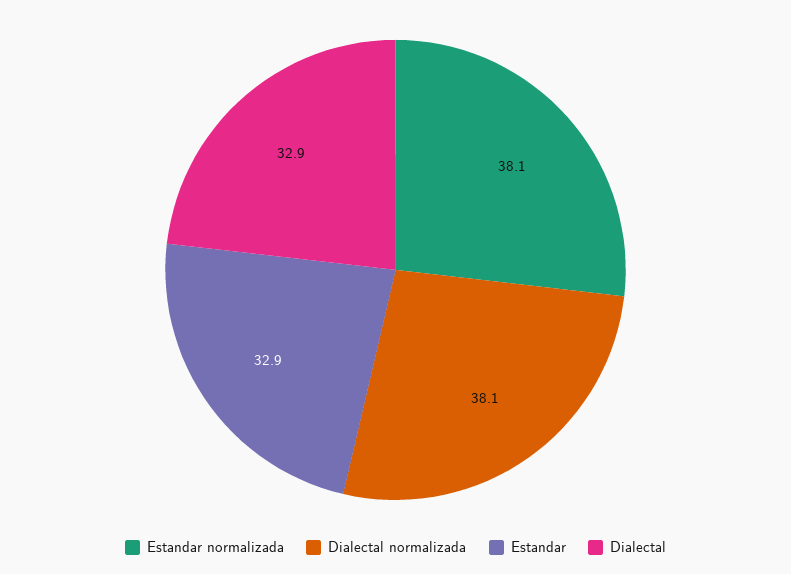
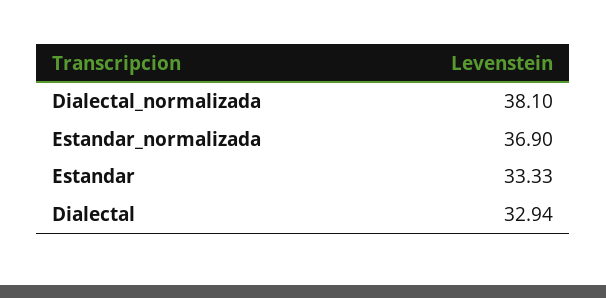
Estandar normalizada: 38.1 -> 36.9
Estandar: 32.9 -> 33.33

